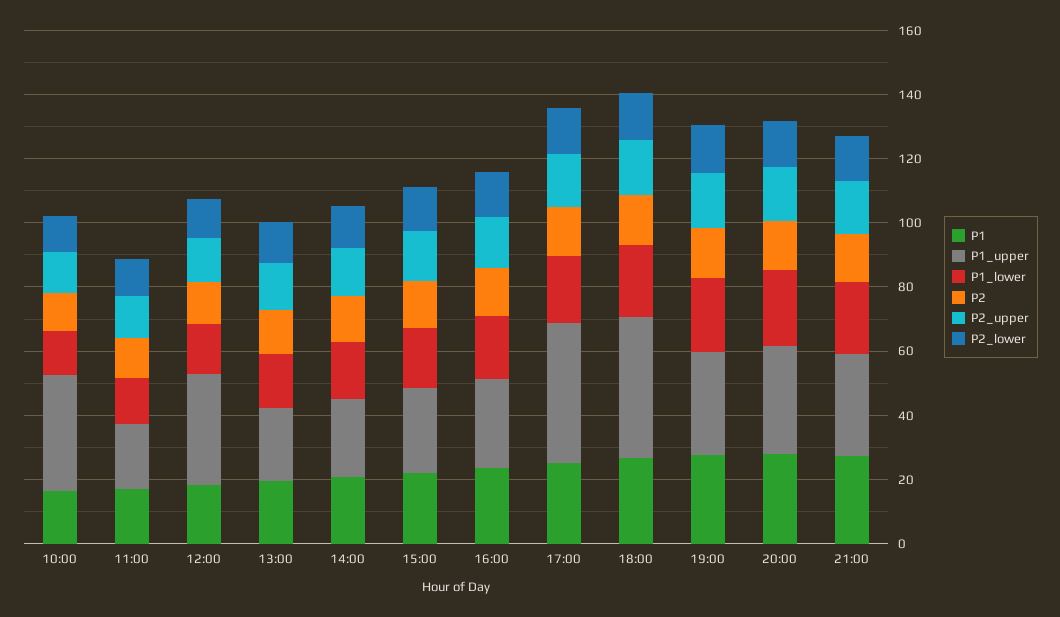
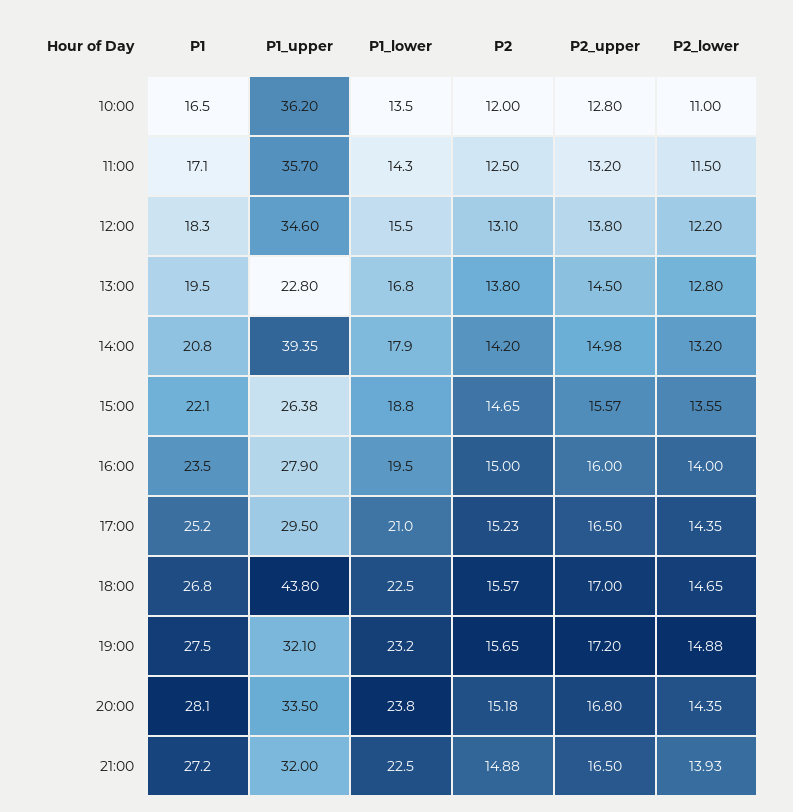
P1_upper, 11:00: 20 -> 35.7
P1_upper, 14:00: 25 -> 39.35
P1_upper, 17:00: 45 -> 29.5

